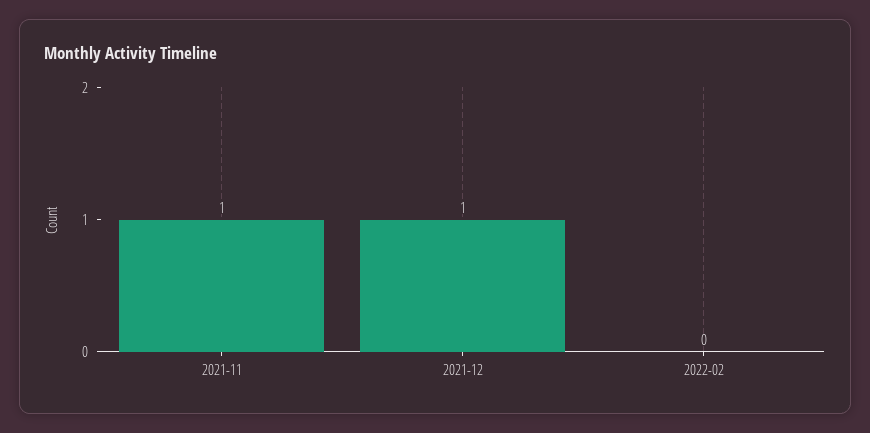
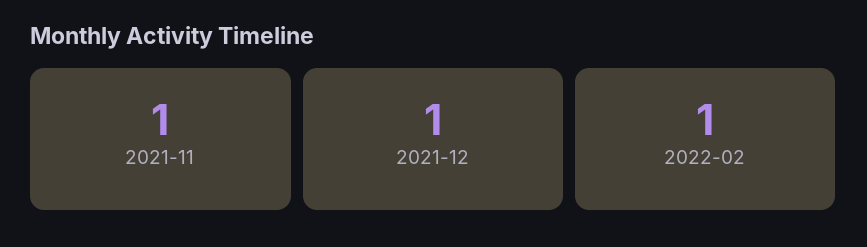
2022-02: 0 -> 1

